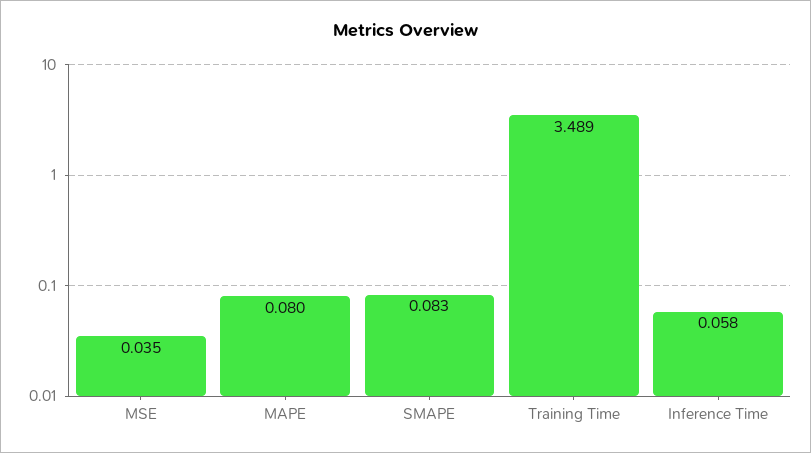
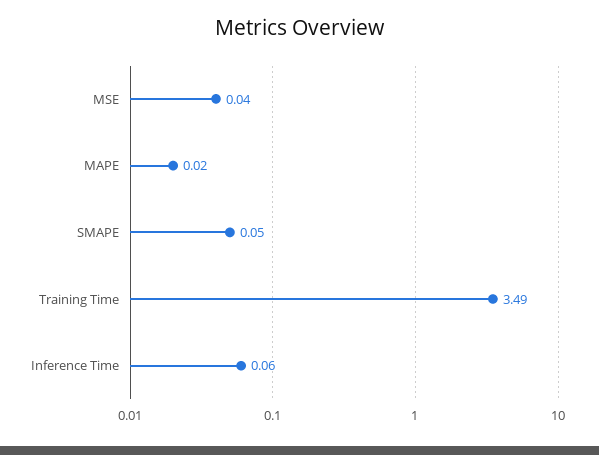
MAPE: 0.08 -> 0.02
SMAPE: 0.083 -> 0.05

